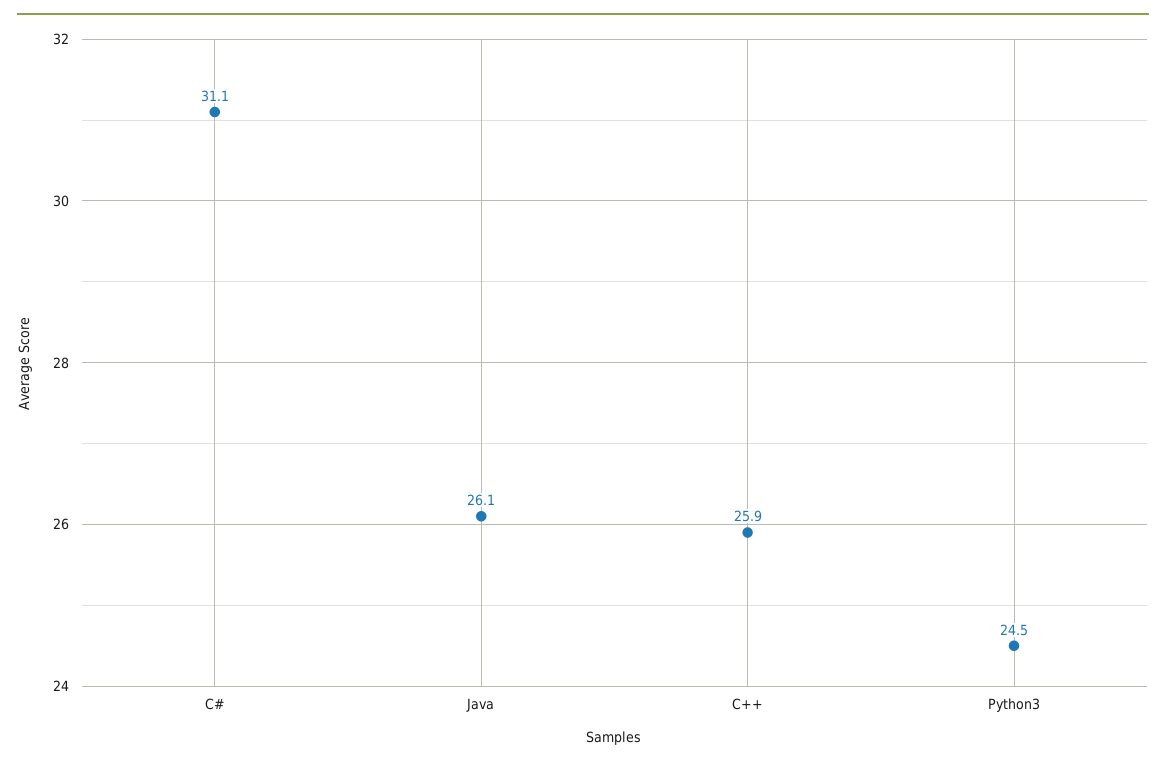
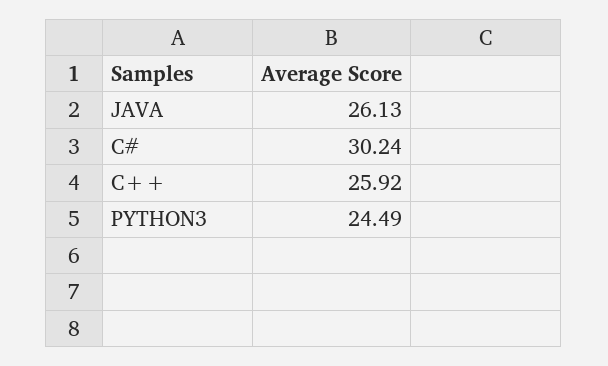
C#: 31.1 -> 30.24

